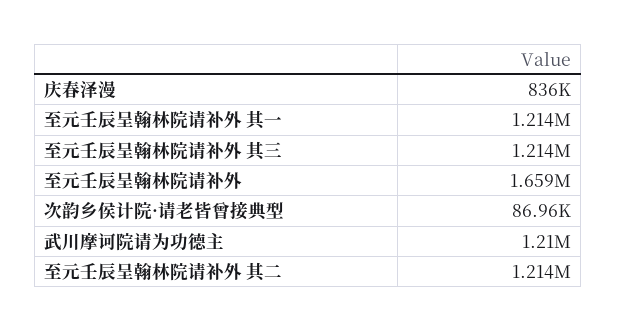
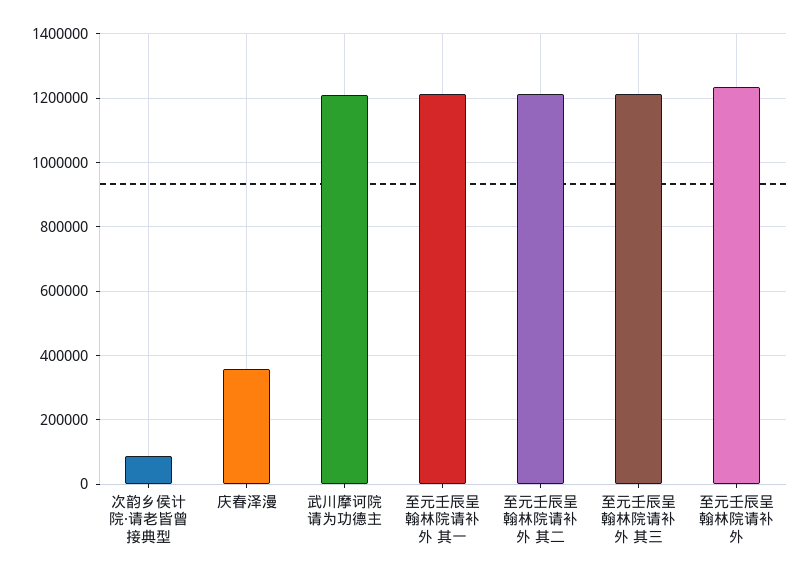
庆春泽漫: 836000 -> 360000
至元壬辰呈翰林院请补外: 1659000 -> 1240000

